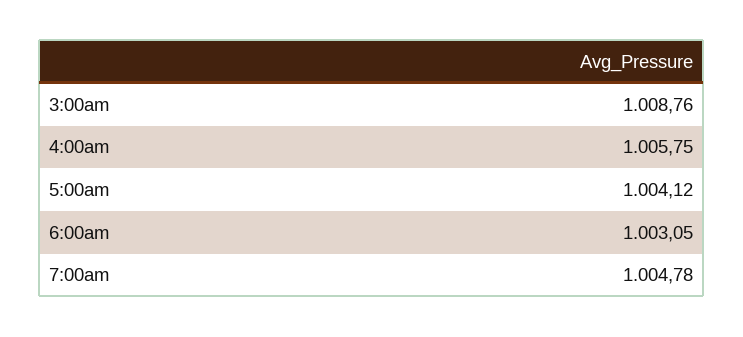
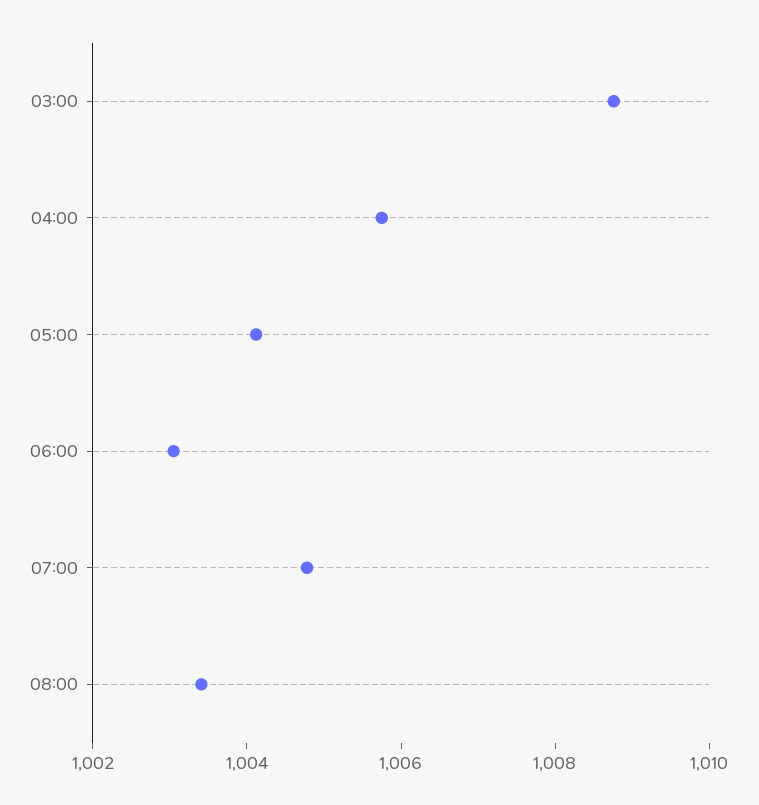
08:00: none -> 1003.5

